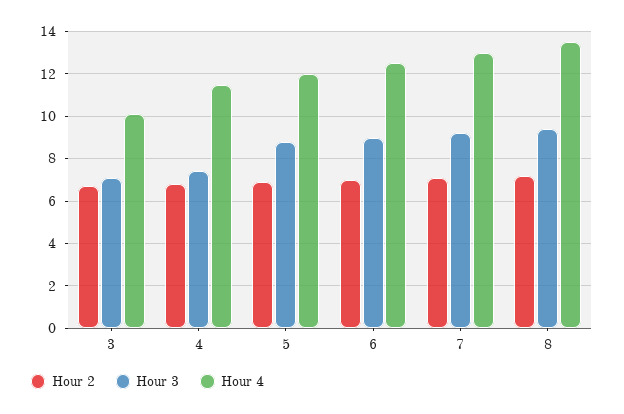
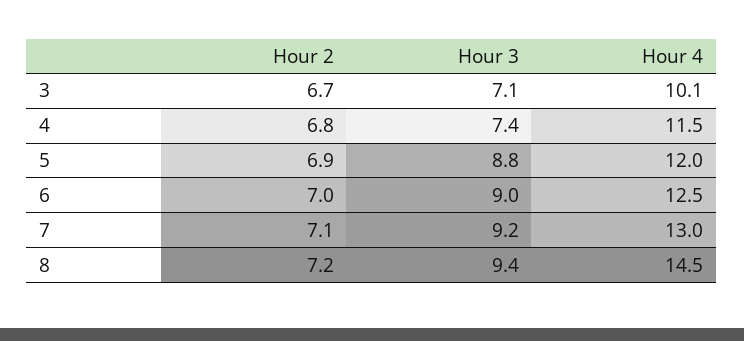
Hour 4, 8: 13.5 -> 14.5

